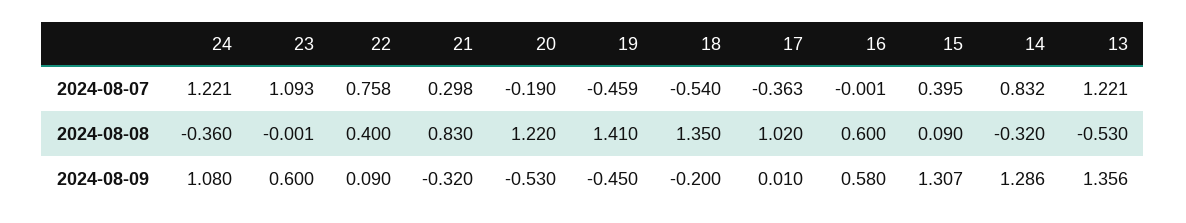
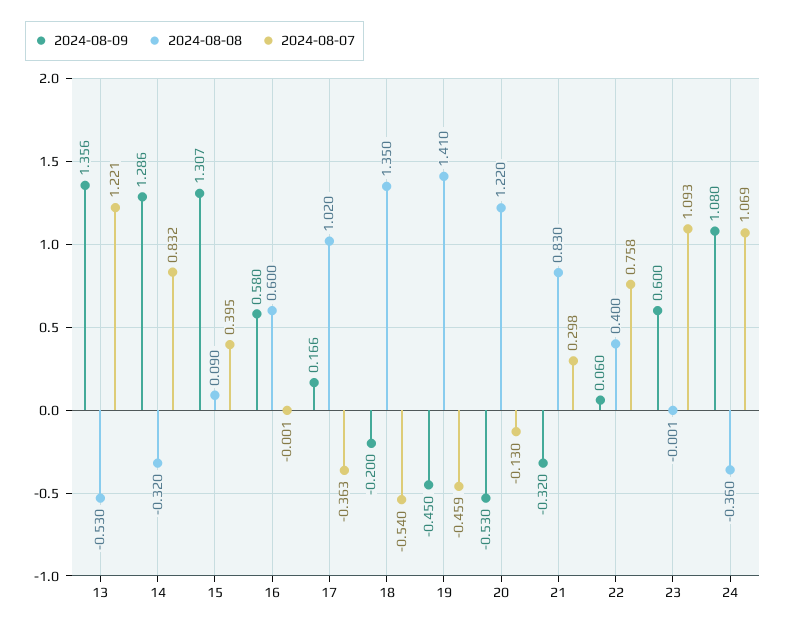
2024-08-07, 24: 1.221 -> 1.069
2024-08-07, 20: -0.19 -> -0.13
2024-08-09, 22: 0.09 -> 0.06
2024-08-09, 17: 0.01 -> 0.166

